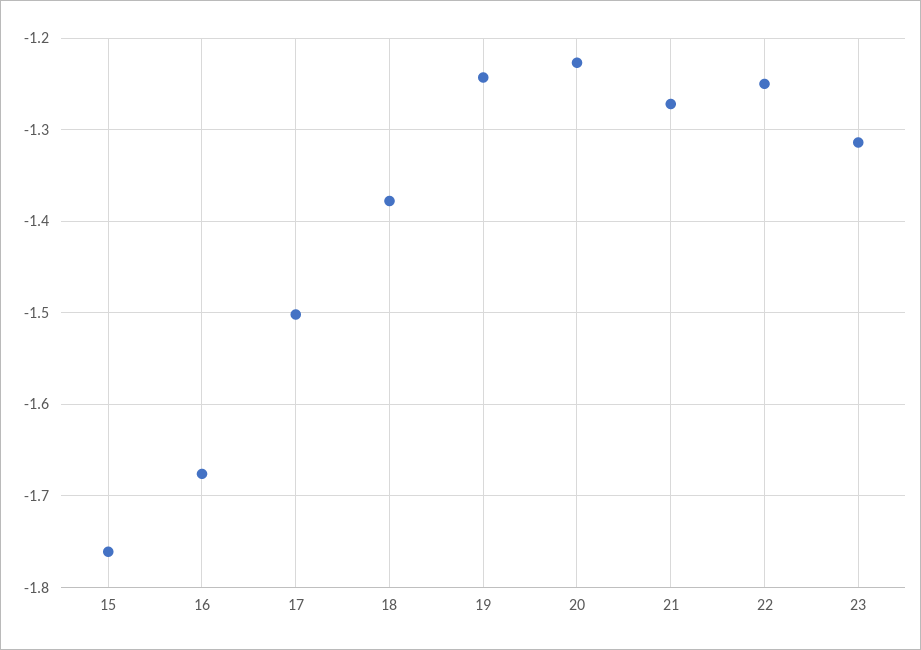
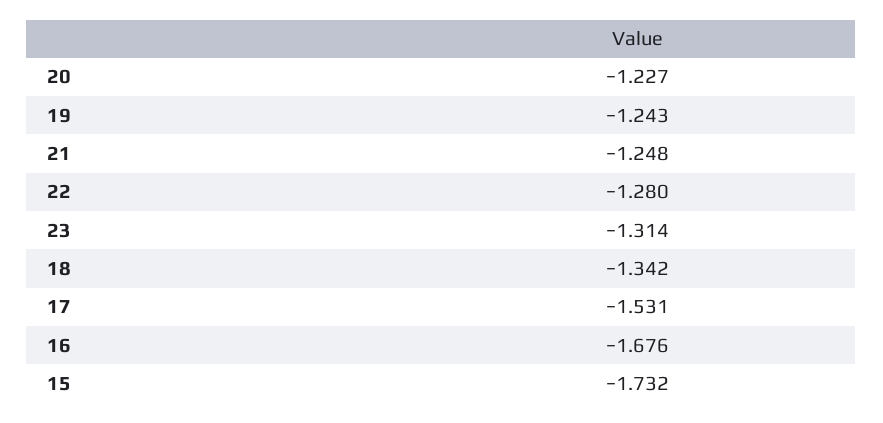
15: -1.76 -> -1.732
17: -1.5 -> -1.531
18: -1.38 -> -1.342
21: -1.27 -> -1.248
22: -1.25 -> -1.28

